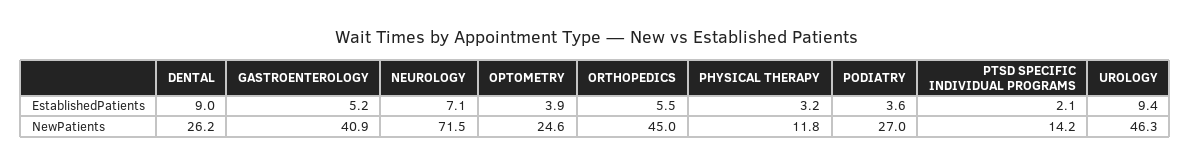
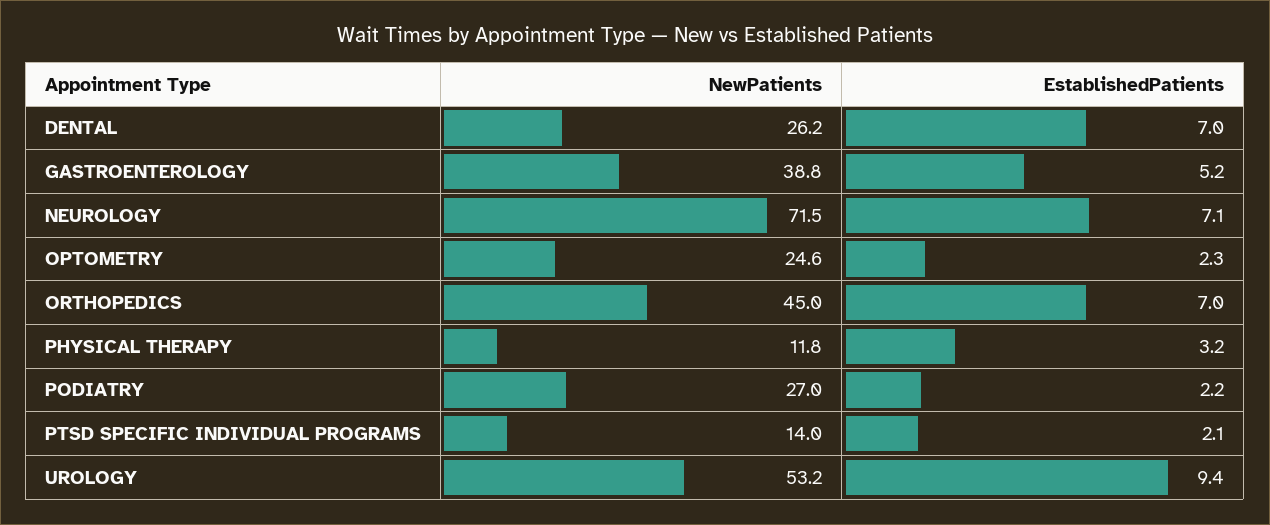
DENTAL, EstablishedPatients: 9 -> 7
OPTOMETRY, EstablishedPatients: 3.9 -> 2.3
ORTHOPEDICS, EstablishedPatients: 5.5 -> 7
PODIATRY, EstablishedPatients: 3.6 -> 2.2
GASTROENTEROLOGY, NewPatients: 40.9 -> 38.8
PTSD SPECIFIC INDIVIDUAL PROGRAMS, NewPatients: 14.2 -> 14
UROLOGY, NewPatients: 46.3 -> 53.2

